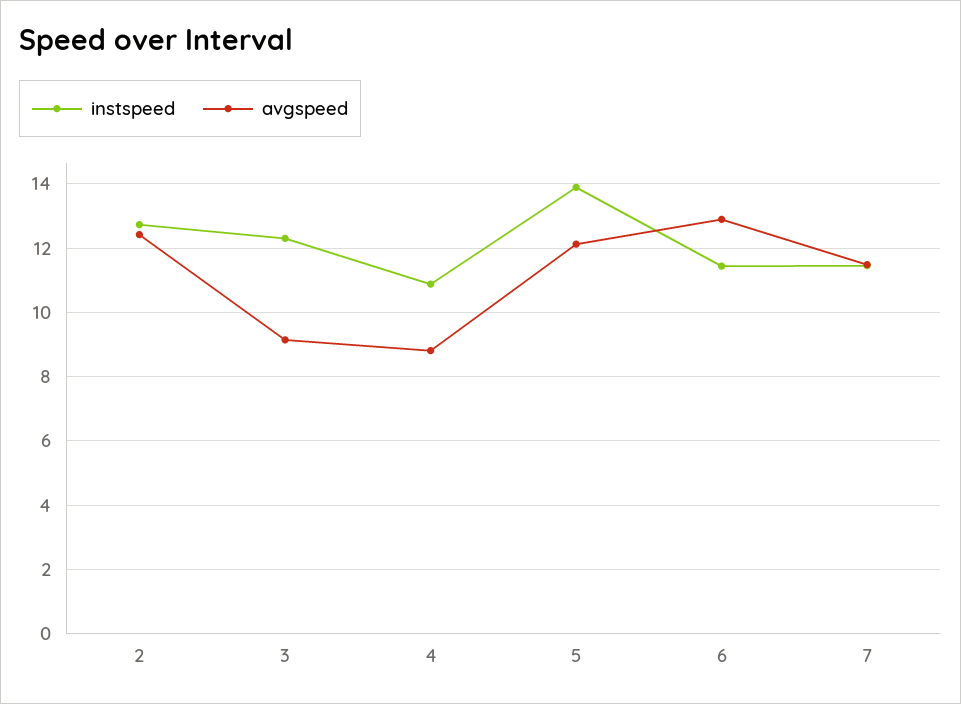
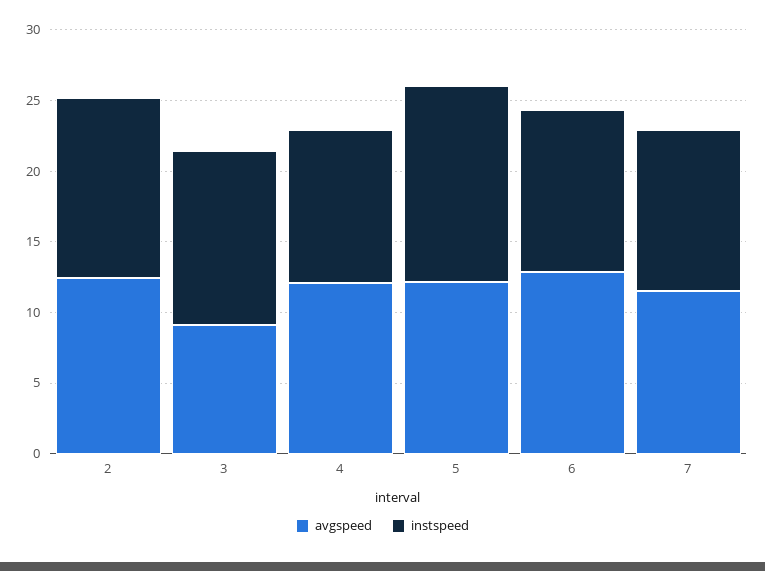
avgspeed, 4: 8.8 -> 12

